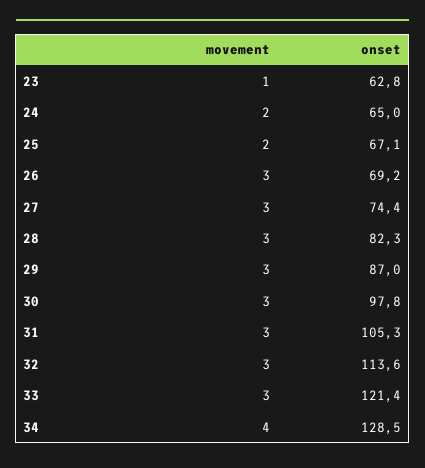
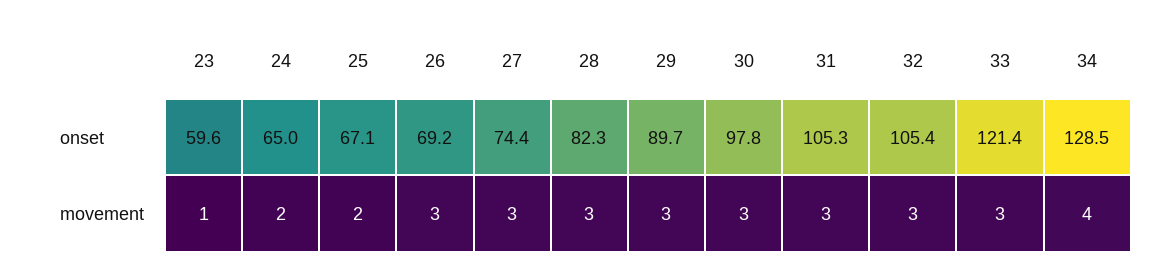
onset, 23: 62.8 -> 59.6
onset, 29: 87 -> 89.7
onset, 32: 113.6 -> 105.4

